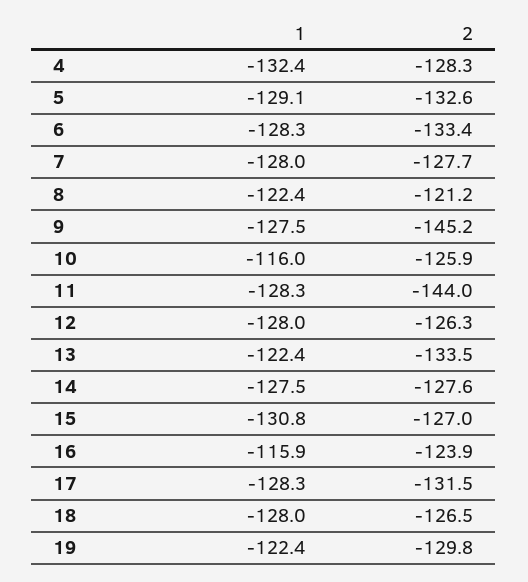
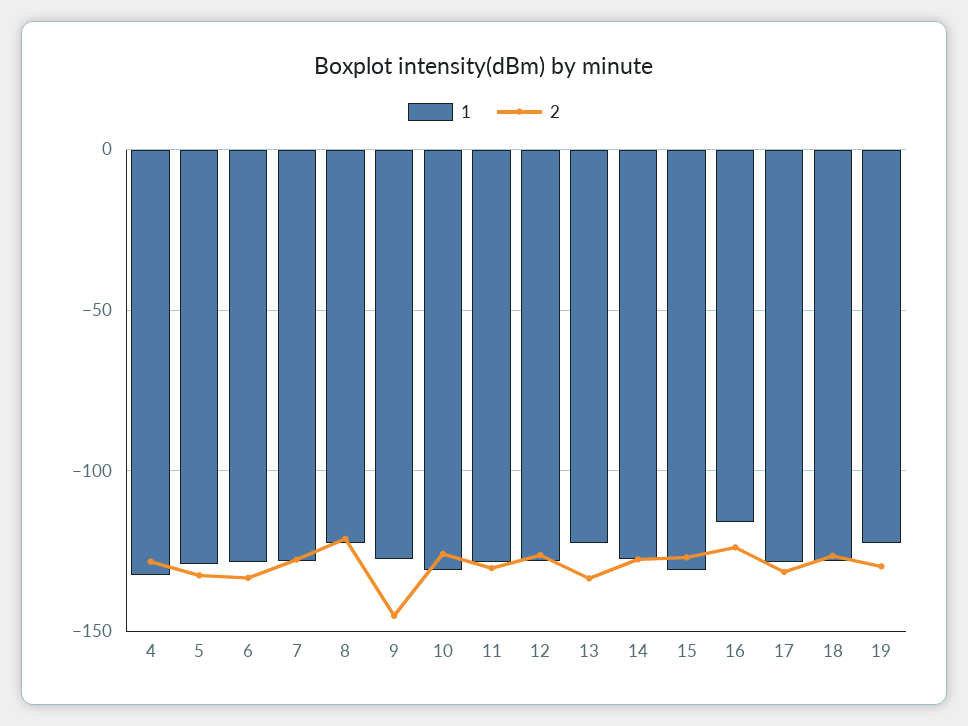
1, 10: -116 -> -130
2, 11: -144 -> -130

